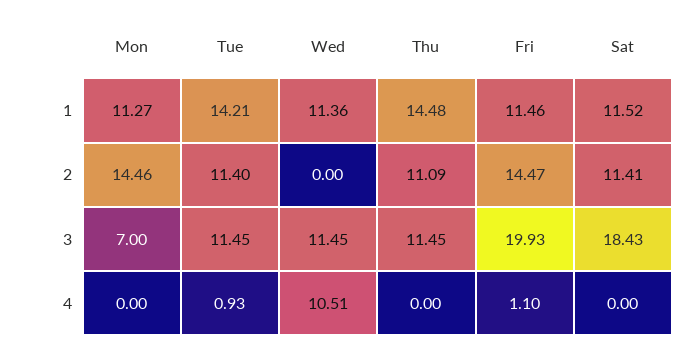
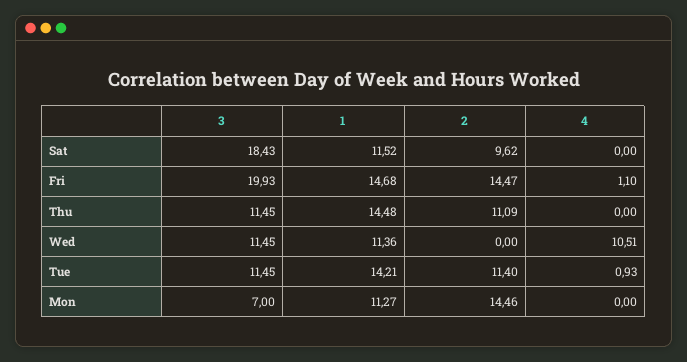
Fri, 1: 11.46 -> 14.68
Sat, 2: 11.41 -> 9.62

